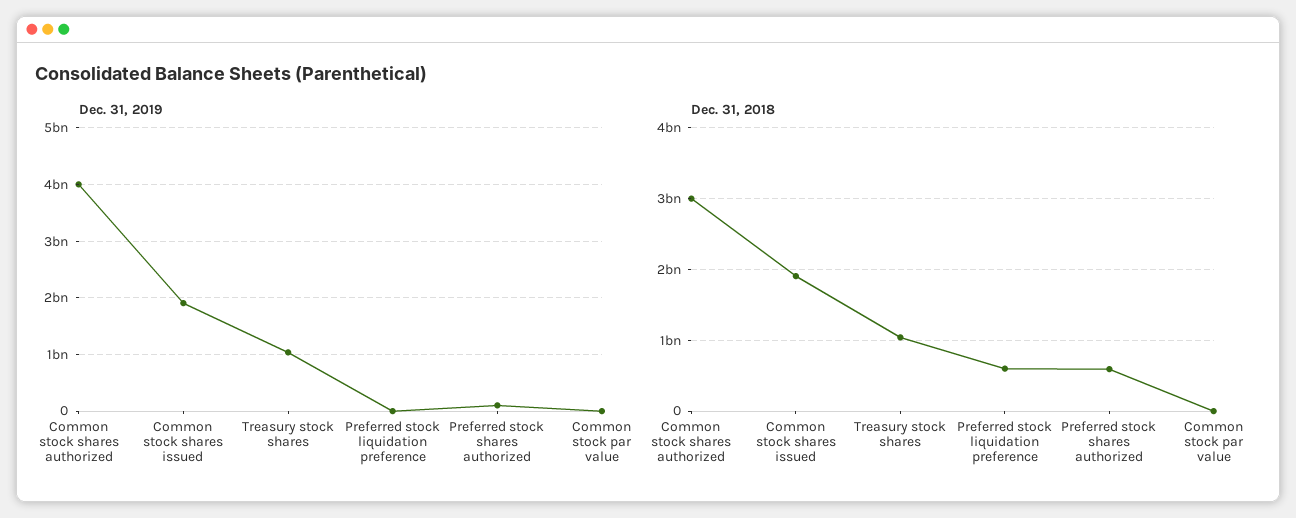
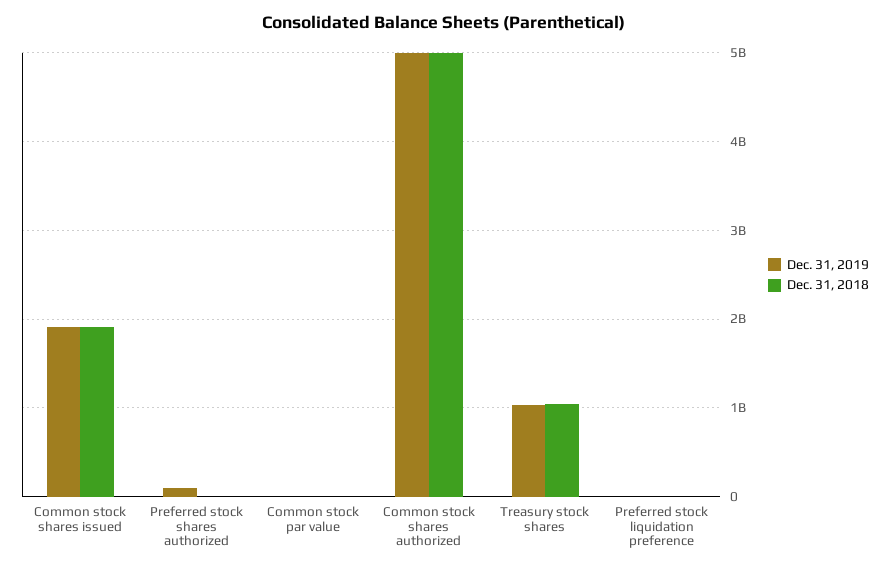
Dec. 31, 2019, Common stock shares authorized: 4000000000 -> 5000000000
Dec. 31, 2018, Common stock shares authorized: 3000000000 -> 5000000000
Dec. 31, 2018, Preferred stock liquidation preference: 600000000 -> 0
Dec. 31, 2018, Preferred stock shares authorized: 600000000 -> 0

